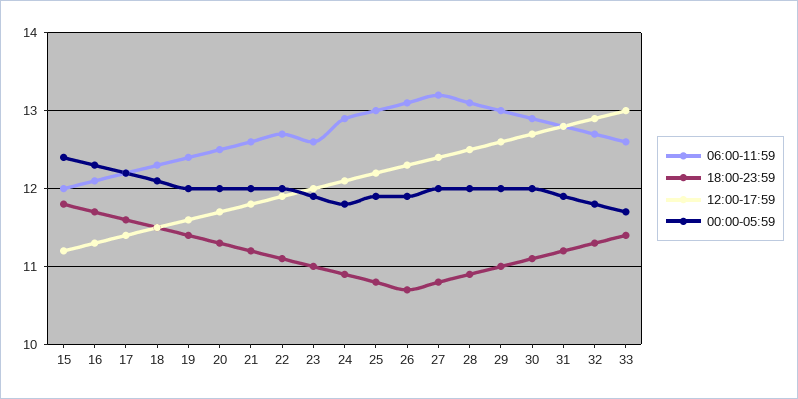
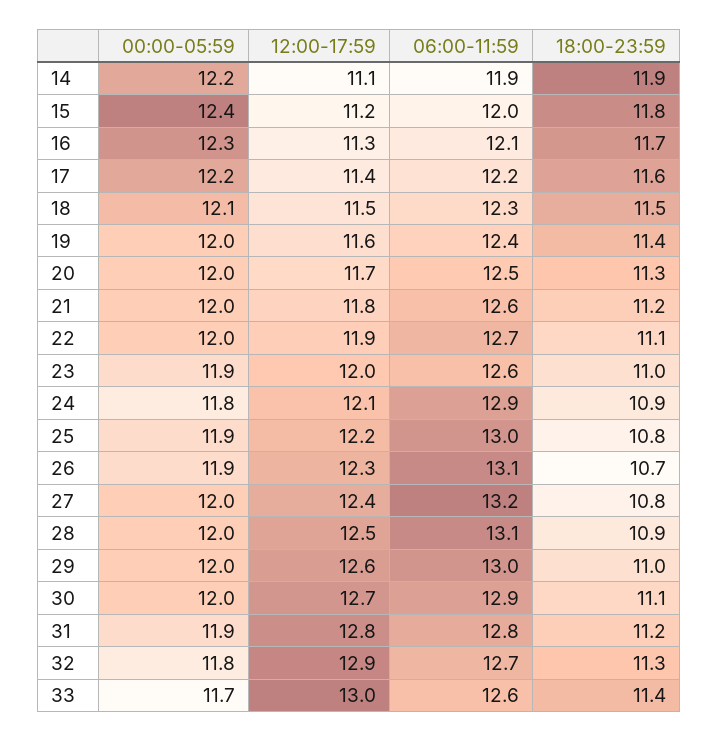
00:00-05:59, 14: none -> 12.2
12:00-17:59, 14: none -> 11.1
06:00-11:59, 14: none -> 11.9
18:00-23:59, 14: none -> 11.9

